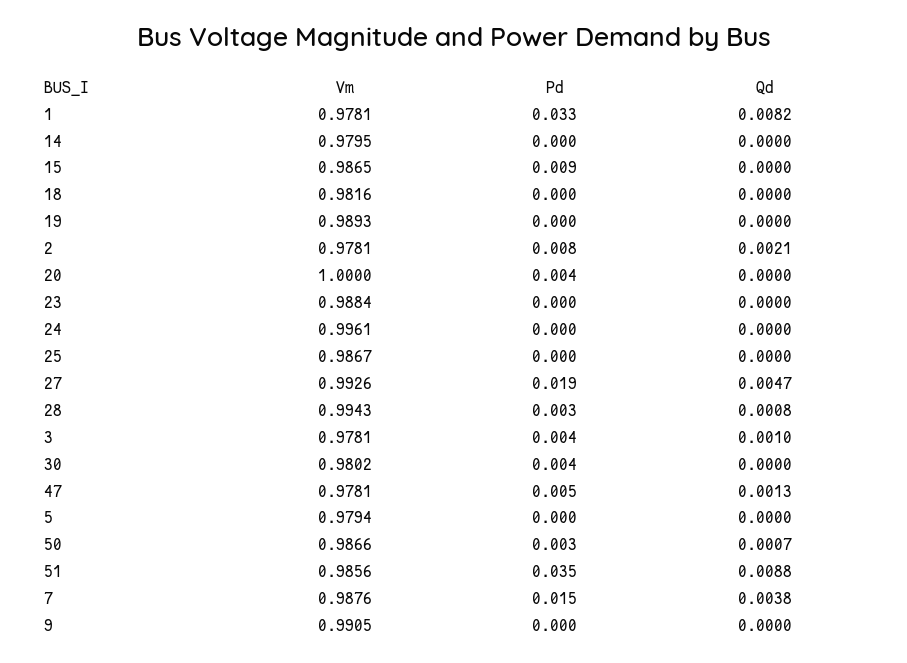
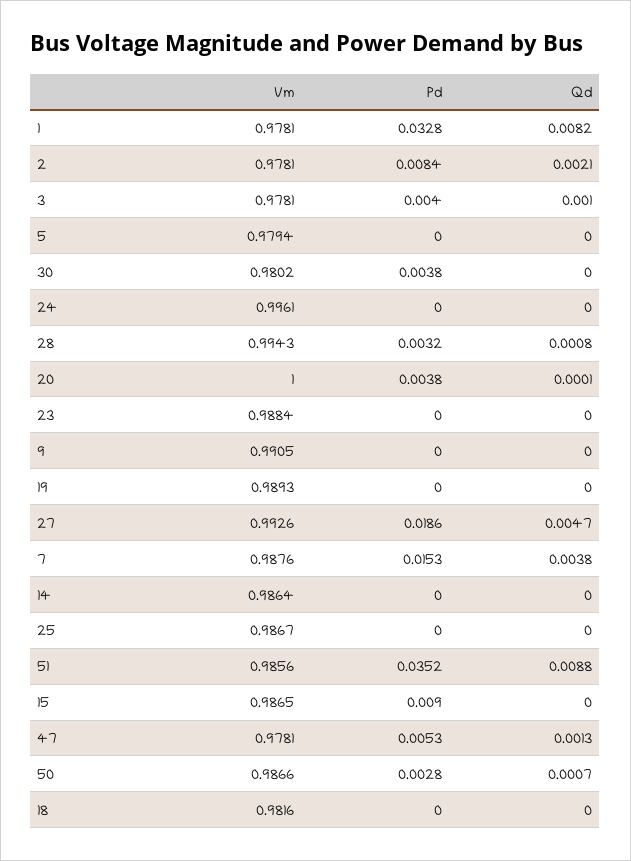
Vm, 14: 0.9795 -> 0.9864
Qd, 20: 0 -> 0.0001

